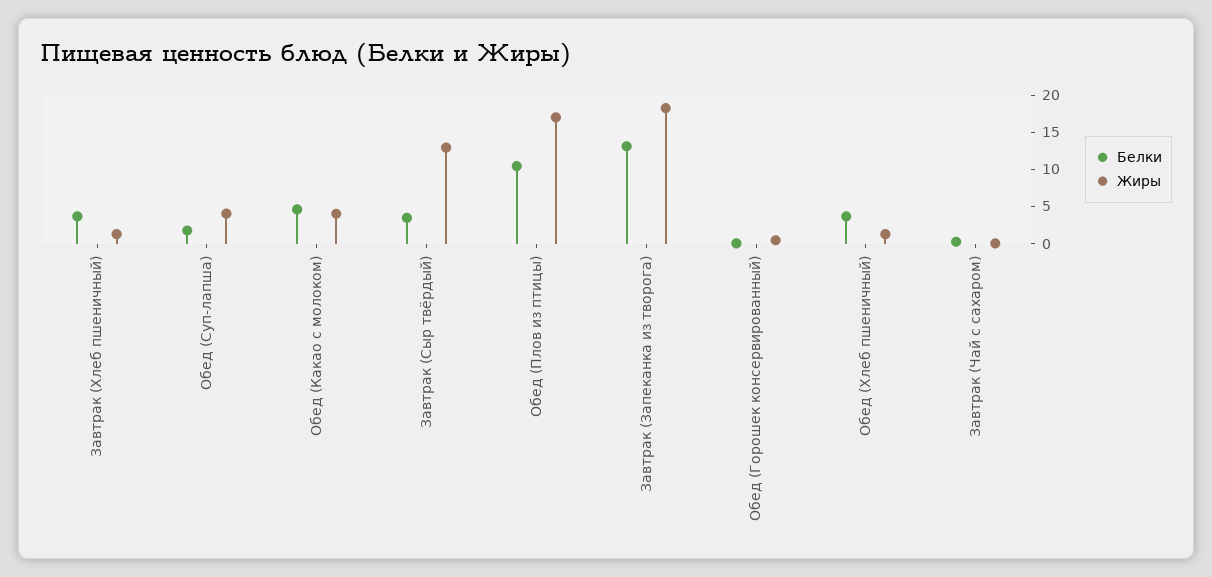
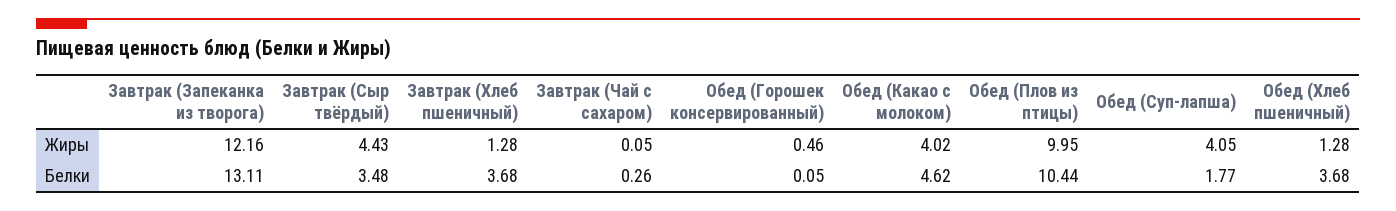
Жиры, Завтрак (Сыр твёрдый): 12.5 -> 4.43
Жиры, Обед (Плов из птицы): 17.5 -> 9.95
Жиры, Завтрак (Запеканка из творога): 17.5 -> 12.16

